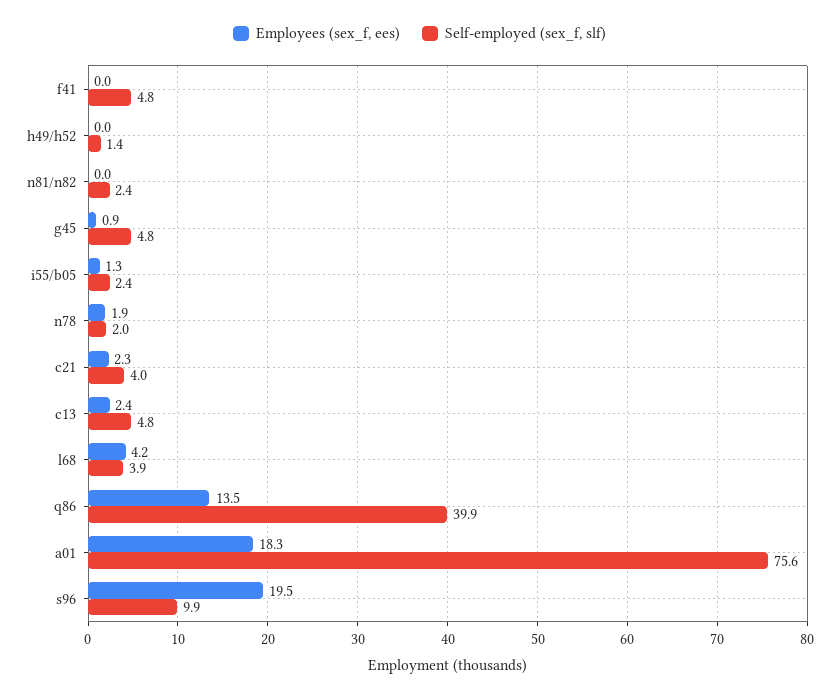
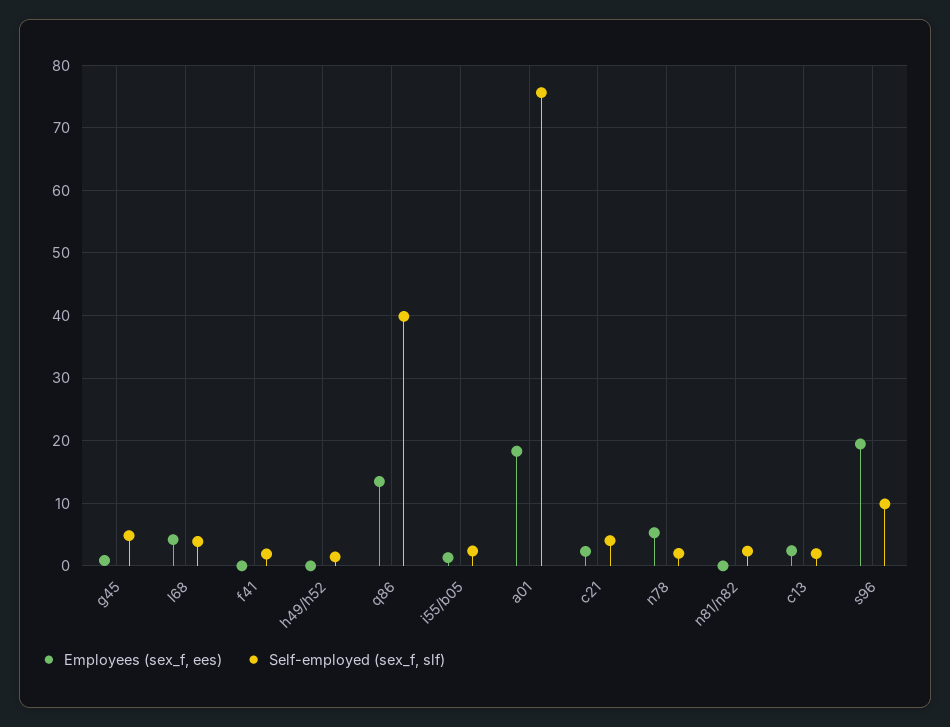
Self-employed (sex_f, slf), f41: 4.8 -> 2
Employees (sex_f, ees), n78: 1.9 -> 5
Self-employed (sex_f, slf), c13: 4.8 -> 2

